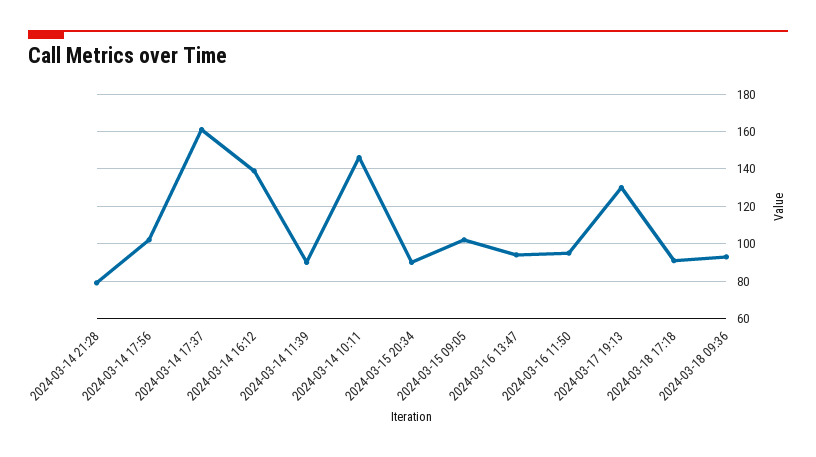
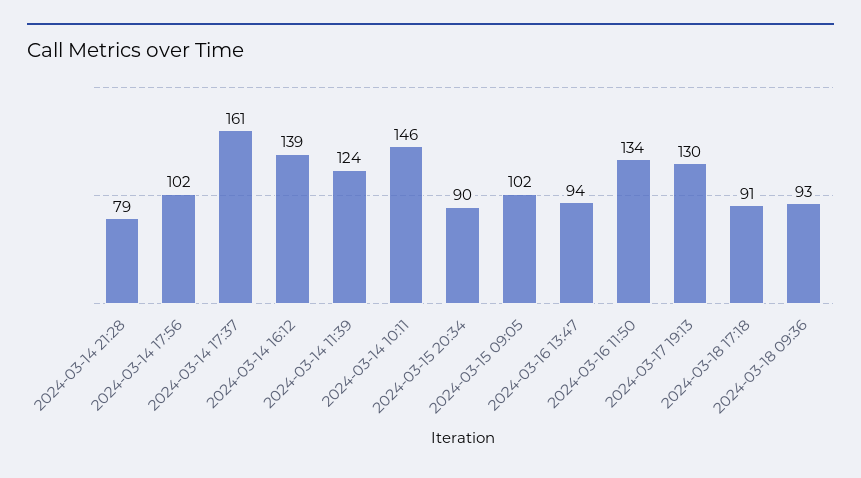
2024-03-14 11:39: 90 -> 124
2024-03-16 11:50: 95 -> 134

